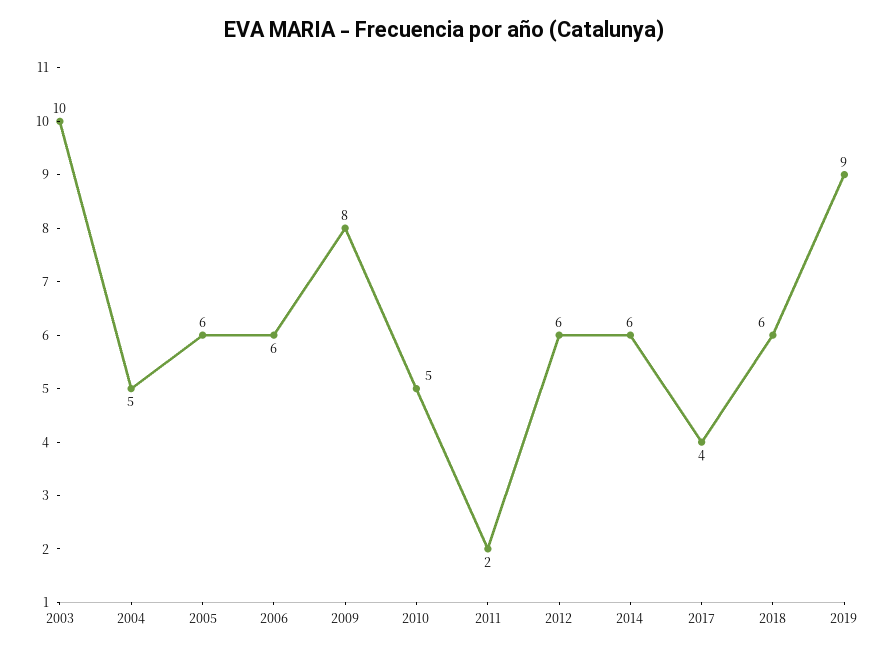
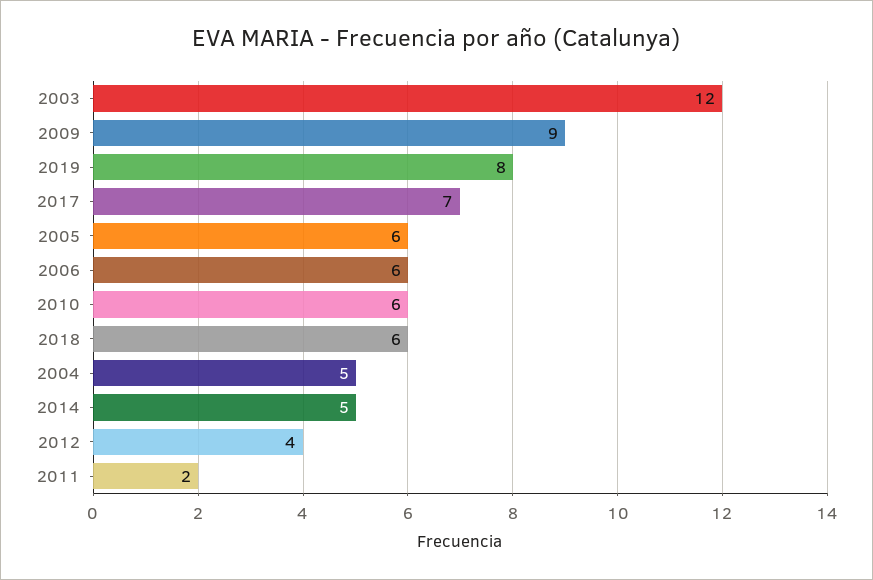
2003: 10 -> 12
2009: 8 -> 9
2010: 5 -> 6
2012: 6 -> 4
2014: 6 -> 5
2017: 4 -> 7
2019: 9 -> 8

